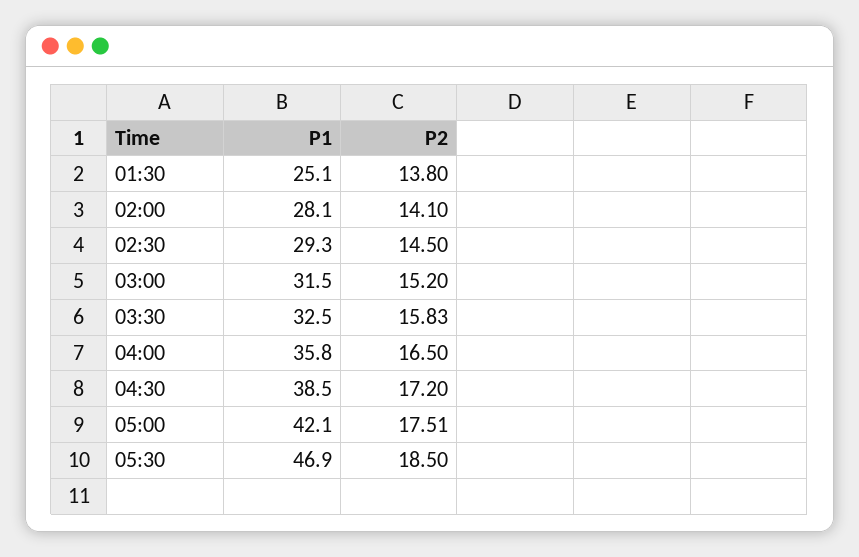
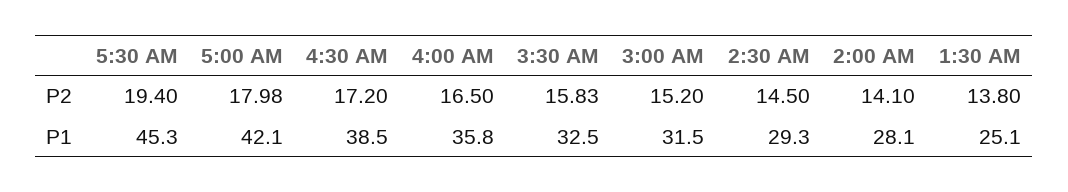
P2, 05:00: 17.51 -> 17.98
P1, 05:30: 46.9 -> 45.3
P2, 05:30: 18.5 -> 19.4

